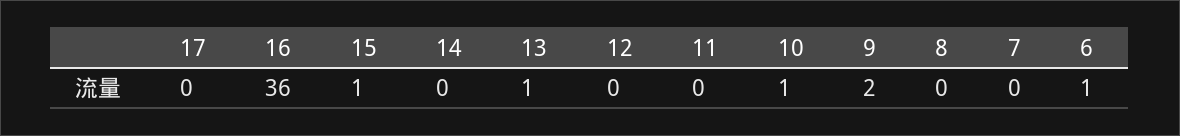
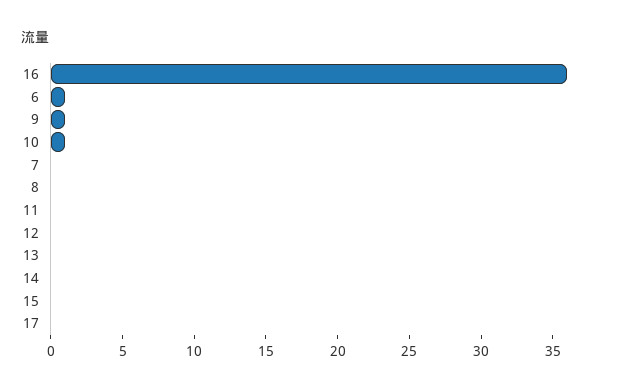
15: 1 -> 0
13: 1 -> 0
9: 2 -> 1

